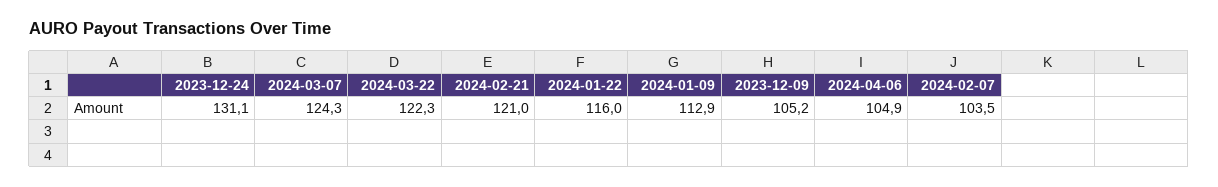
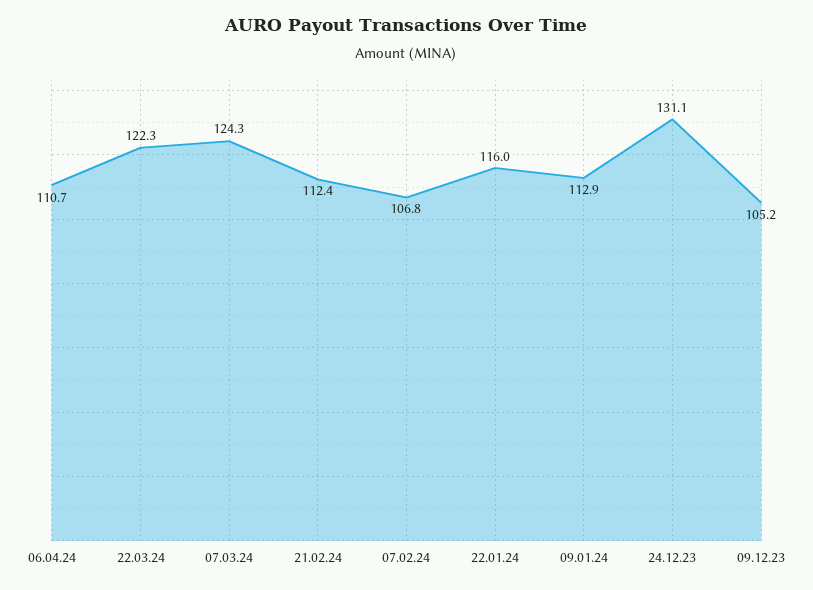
2024-02-21: 121 -> 112.4
2024-04-06: 104.9 -> 110.7
2024-02-07: 103.5 -> 106.8

